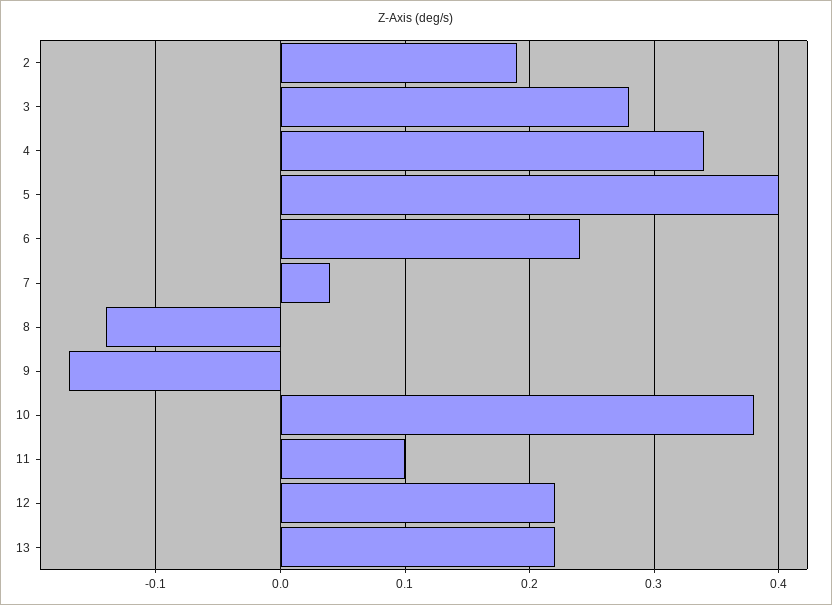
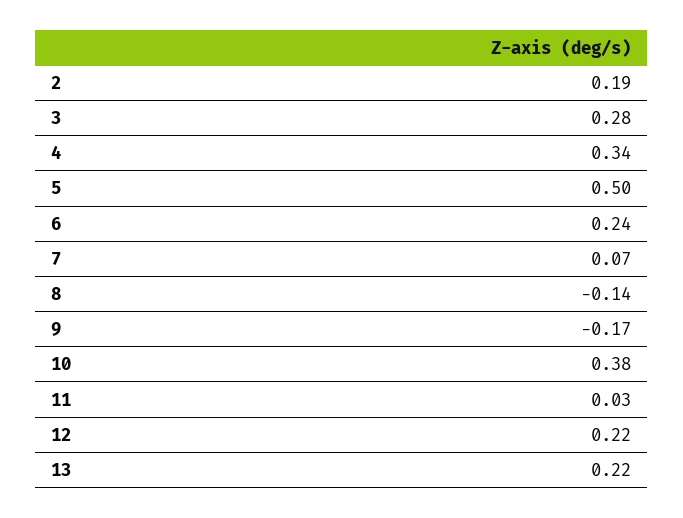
5: 0.4 -> 0.5
7: 0.04 -> 0.07
11: 0.1 -> 0.03

